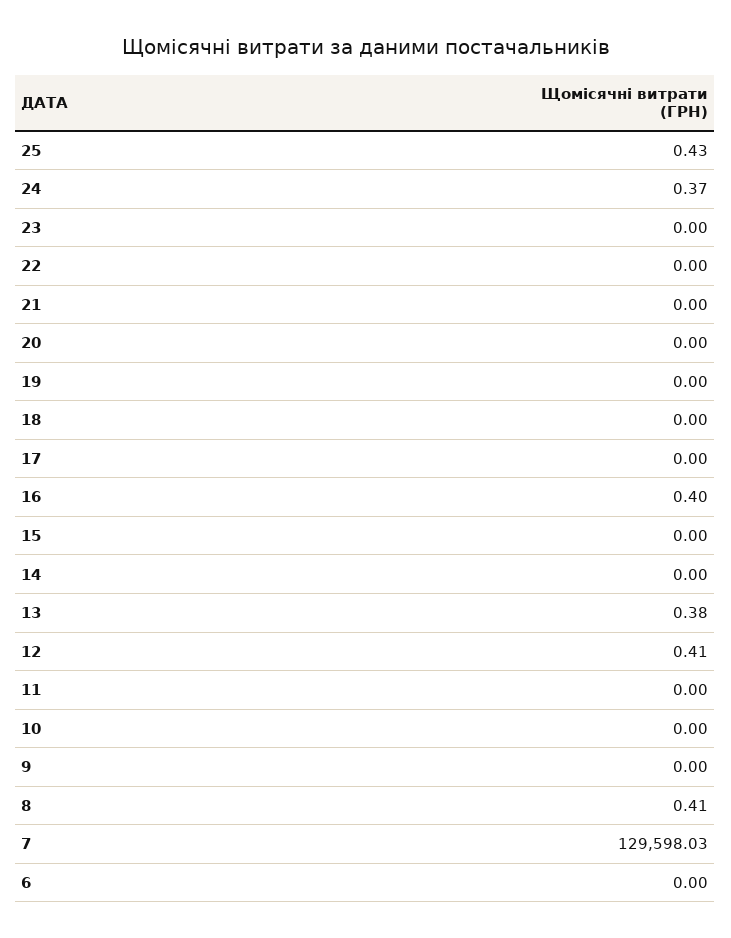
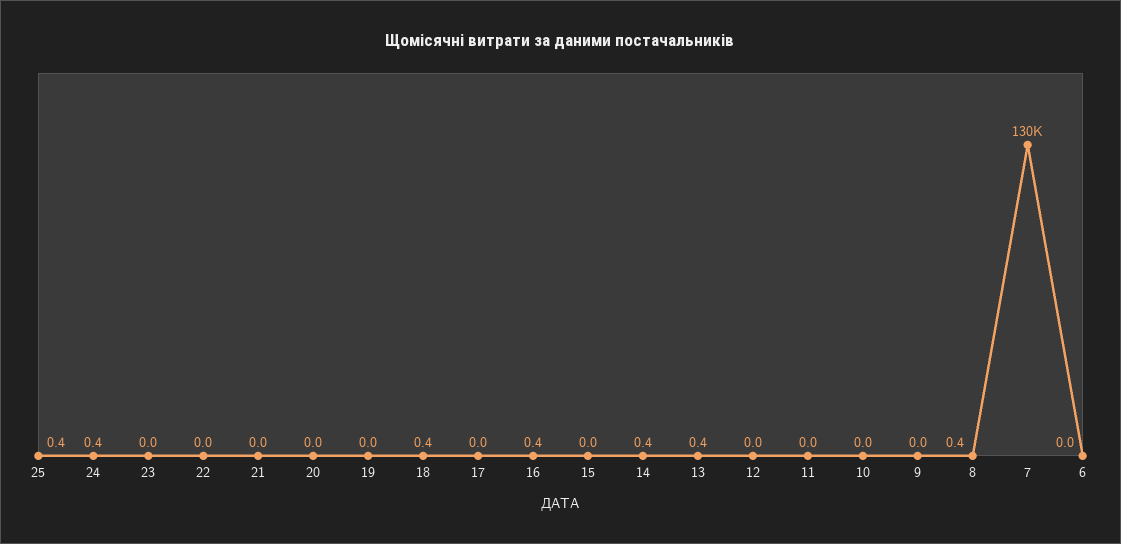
18: 0 -> 0.4
14: 0 -> 0.4
12: 0.41 -> 0

